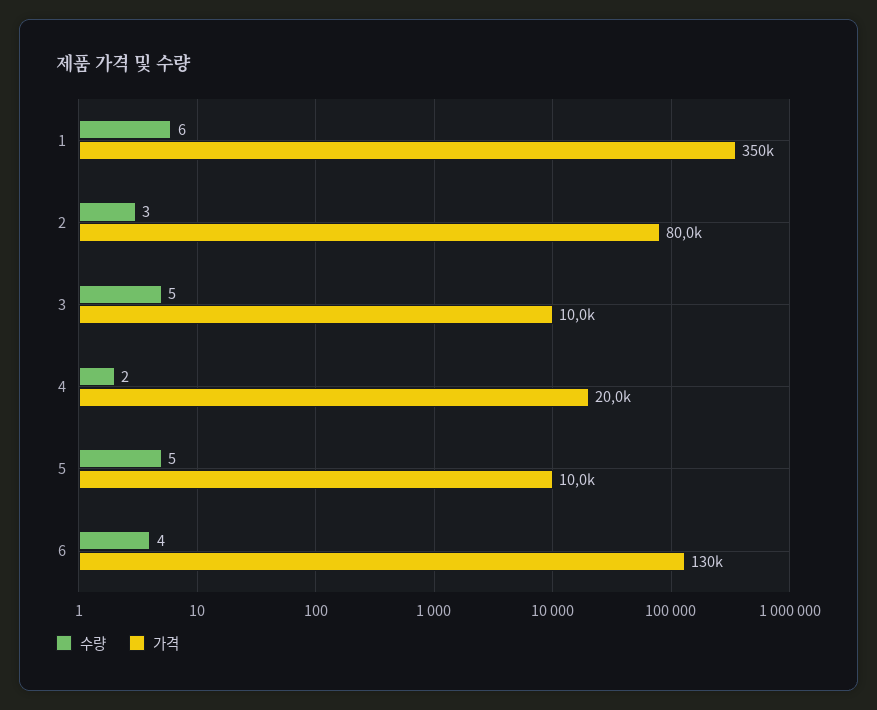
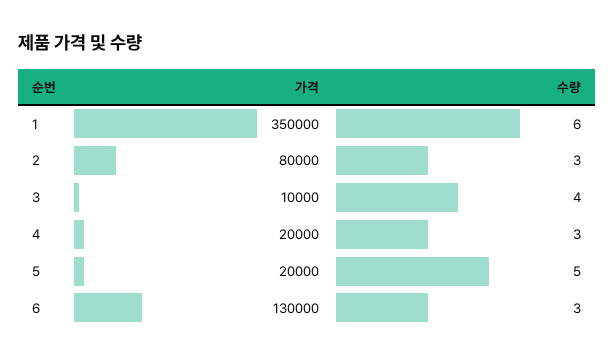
수량, 3: 5 -> 4
수량, 4: 2 -> 3
가격, 5: 10000 -> 20000
수량, 6: 4 -> 3

